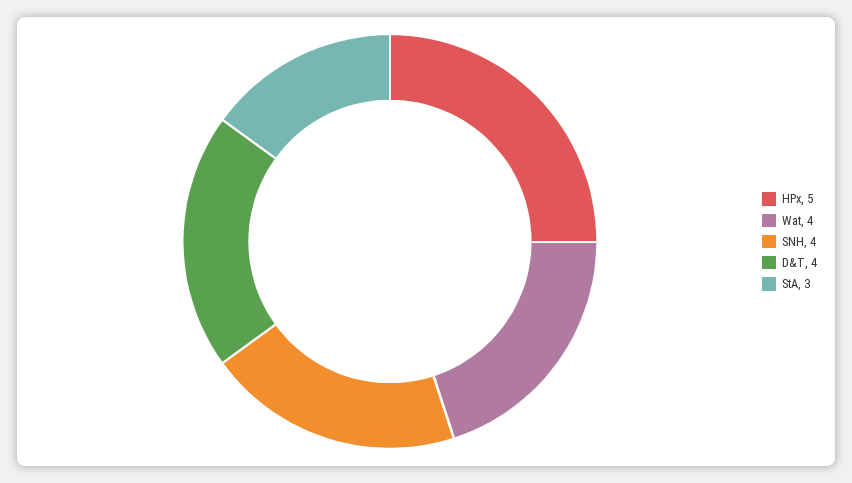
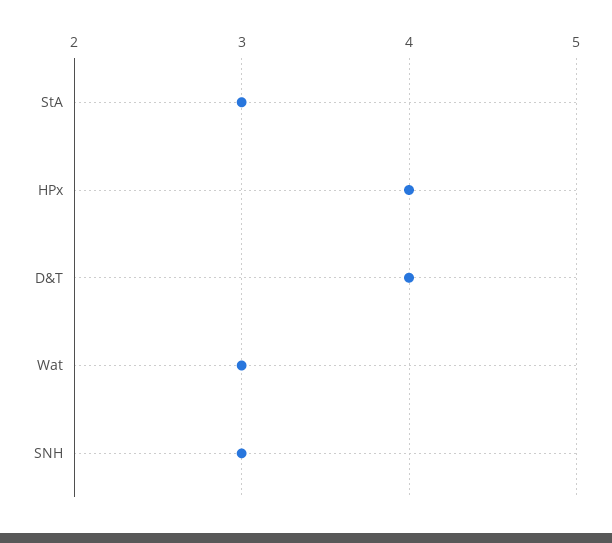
HPx: 5 -> 4
Wat: 4 -> 3
SNH: 4 -> 3

